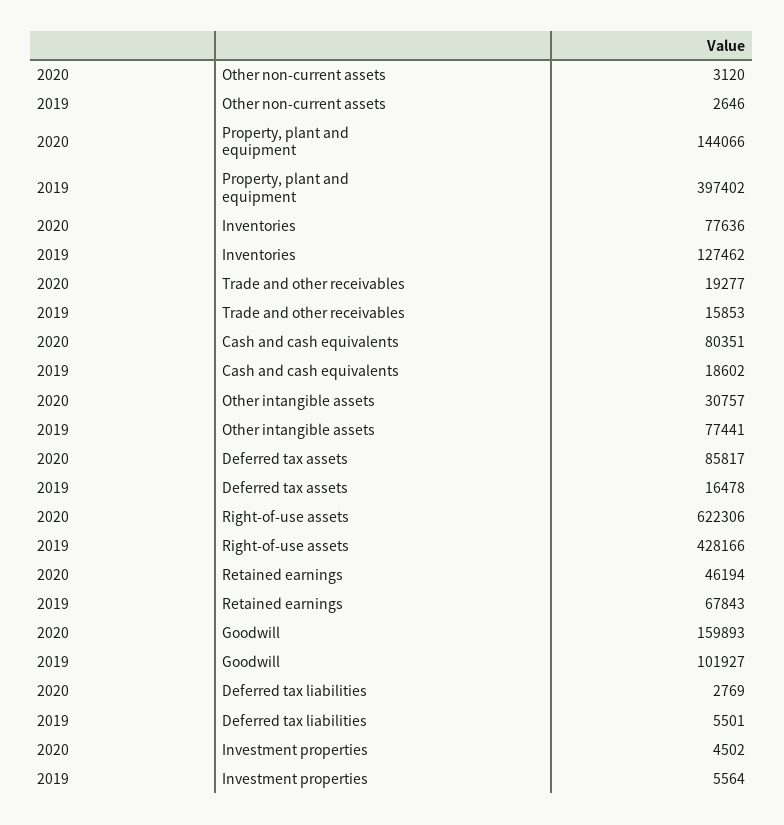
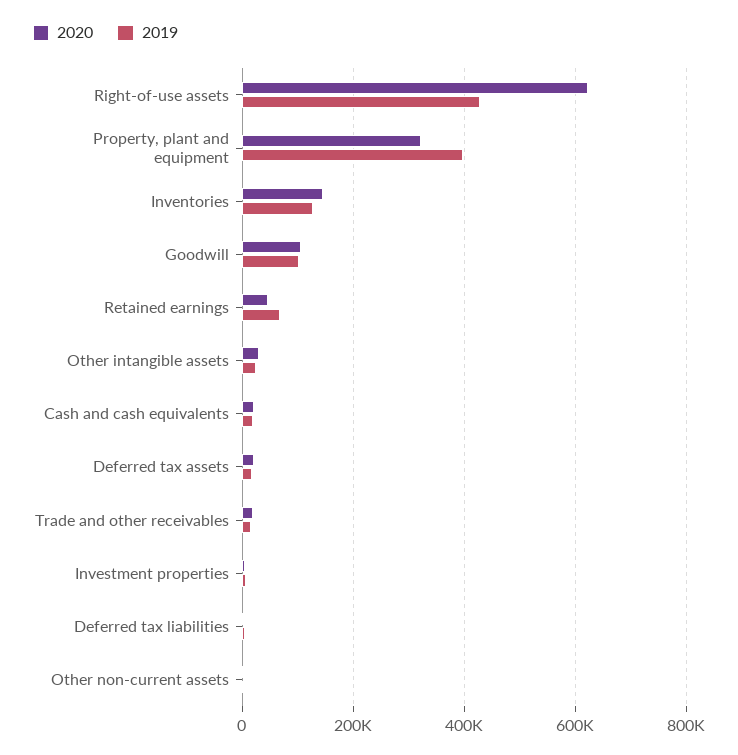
2020, Property, plant and equipment: 144066 -> 320000
2020, Inventories: 77636 -> 140000
2020, Cash and cash equivalents: 80351 -> 20000
2019, Other intangible assets: 77441 -> 20000
2020, Deferred tax assets: 85817 -> 20000
2020, Goodwill: 159893 -> 100000

